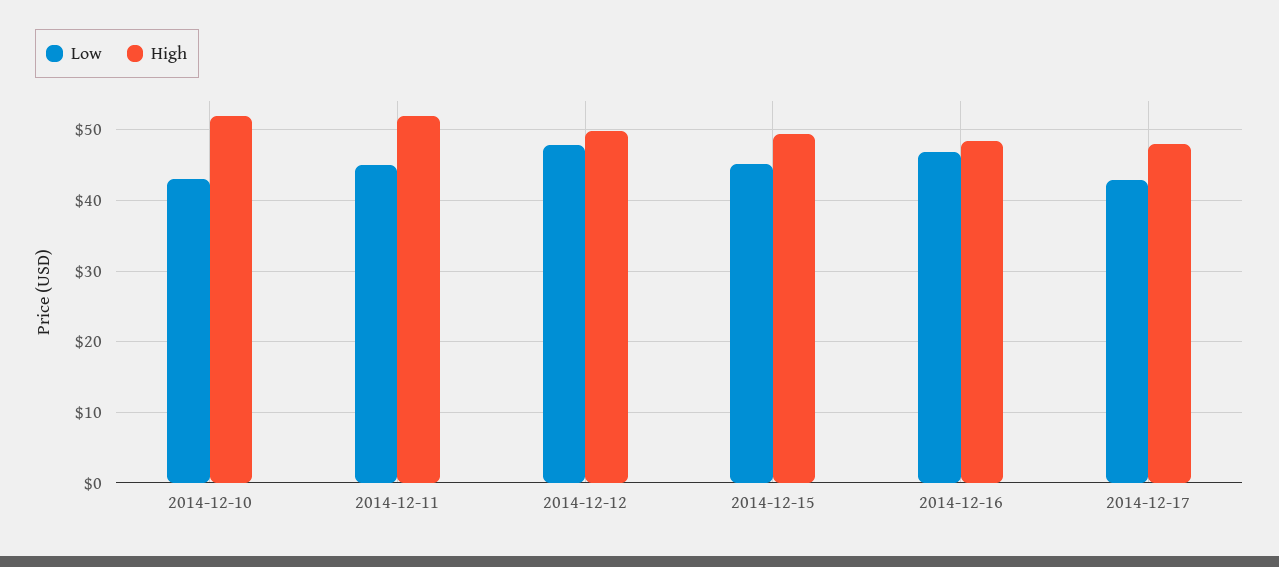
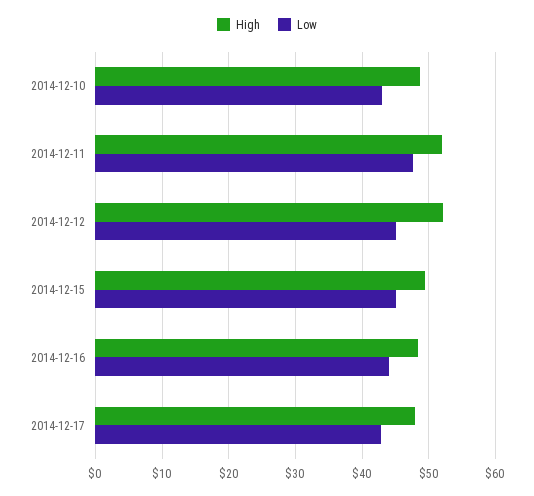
High, 2014-12-10: 52 -> 49
Low, 2014-12-11: 45 -> 48
Low, 2014-12-12: 48 -> 45
High, 2014-12-12: 50 -> 52
Low, 2014-12-16: 47 -> 44

